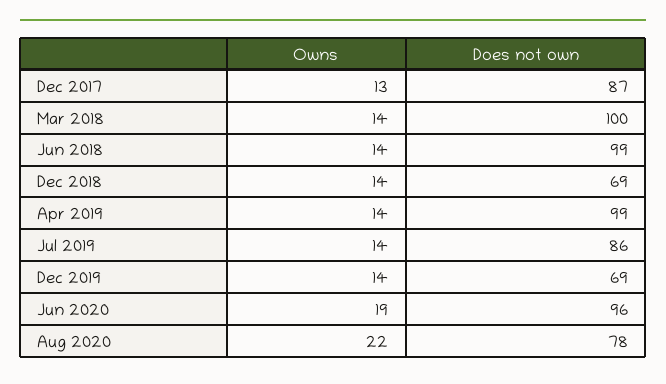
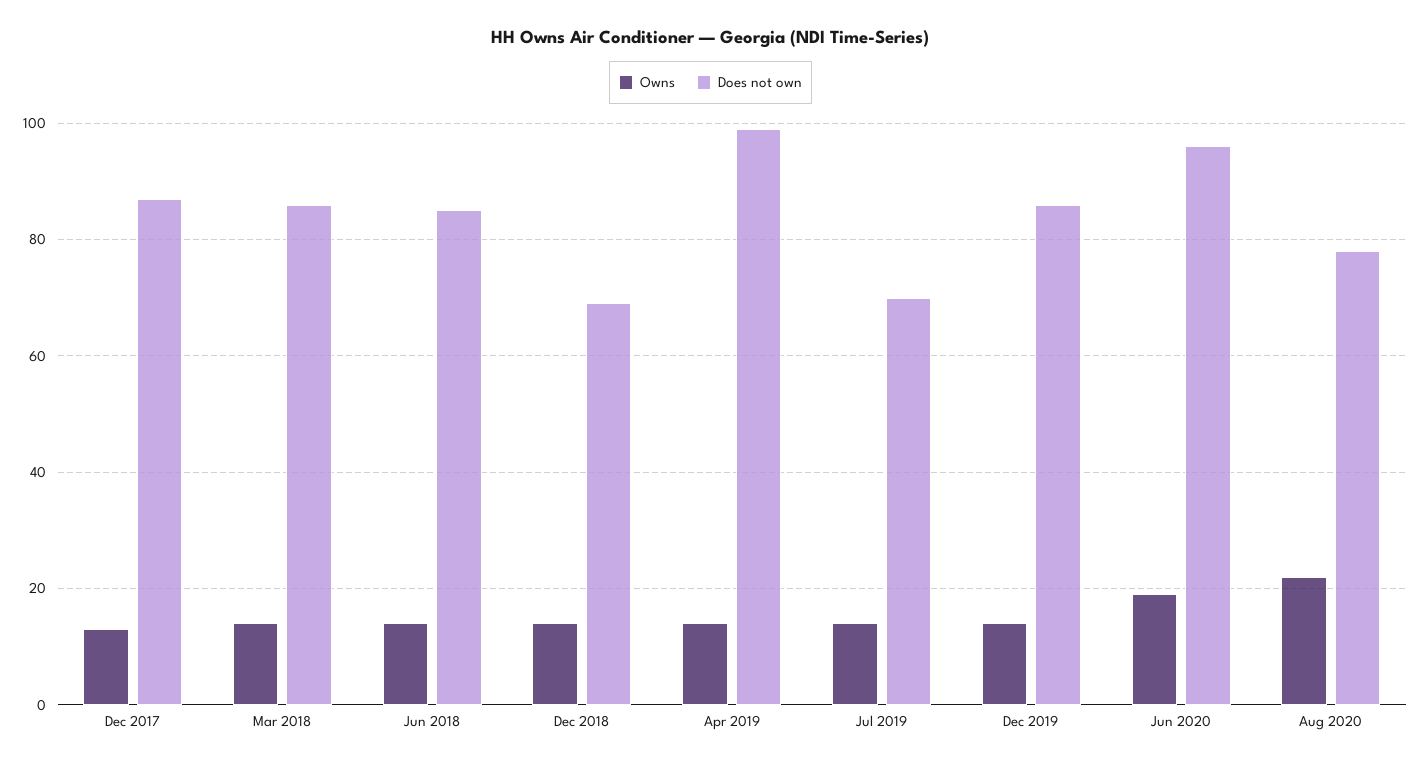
Does not own, Mar 2018: 100 -> 85
Does not own, Jun 2018: 99 -> 85
Does not own, Jul 2019: 86 -> 70
Does not own, Dec 2019: 69 -> 85

